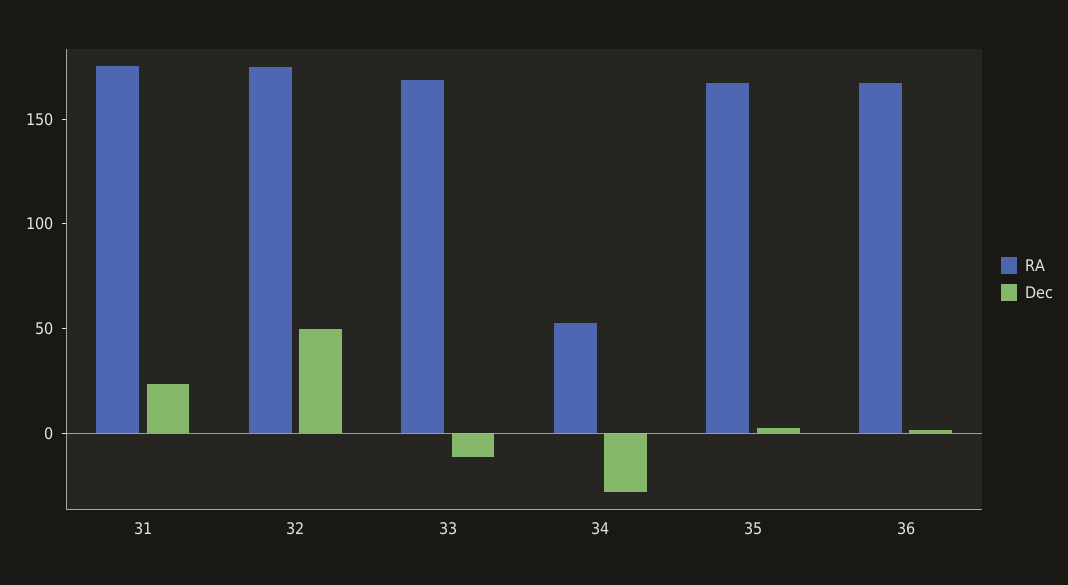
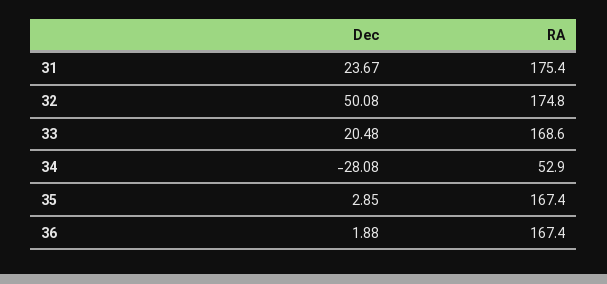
Dec, 33: -10 -> 20.48

